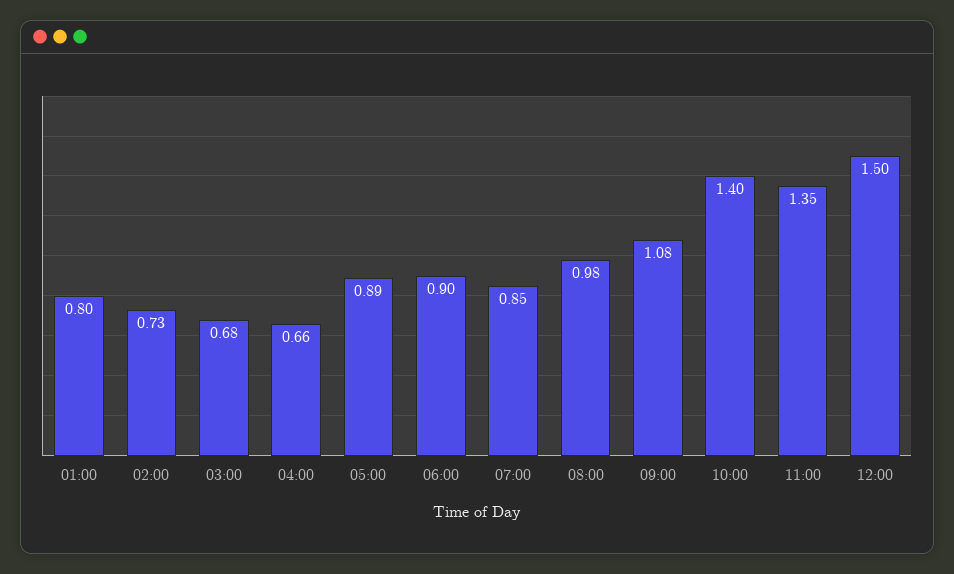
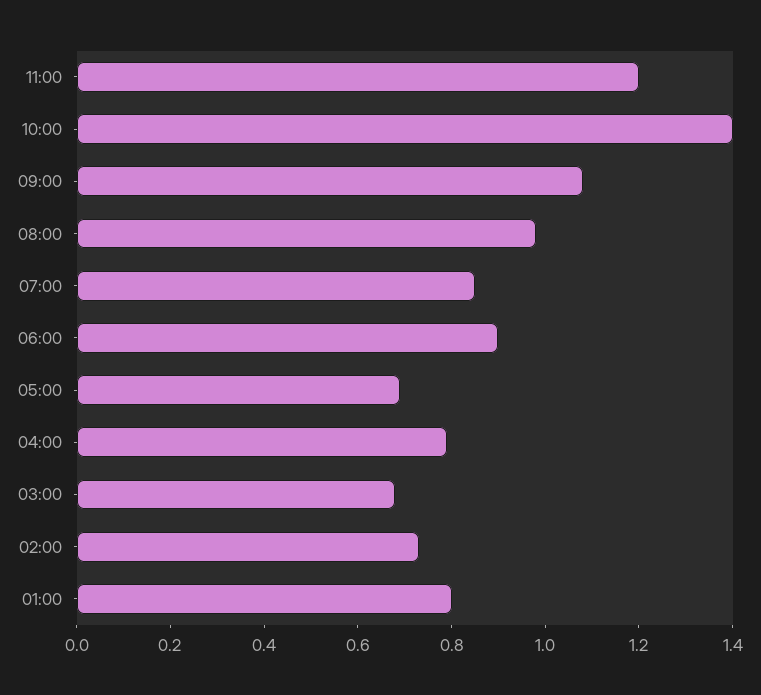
04:00: 0.66 -> 0.8
05:00: 0.89 -> 0.7
11:00: 1.35 -> 1.2
12:00: 1.5 -> none

